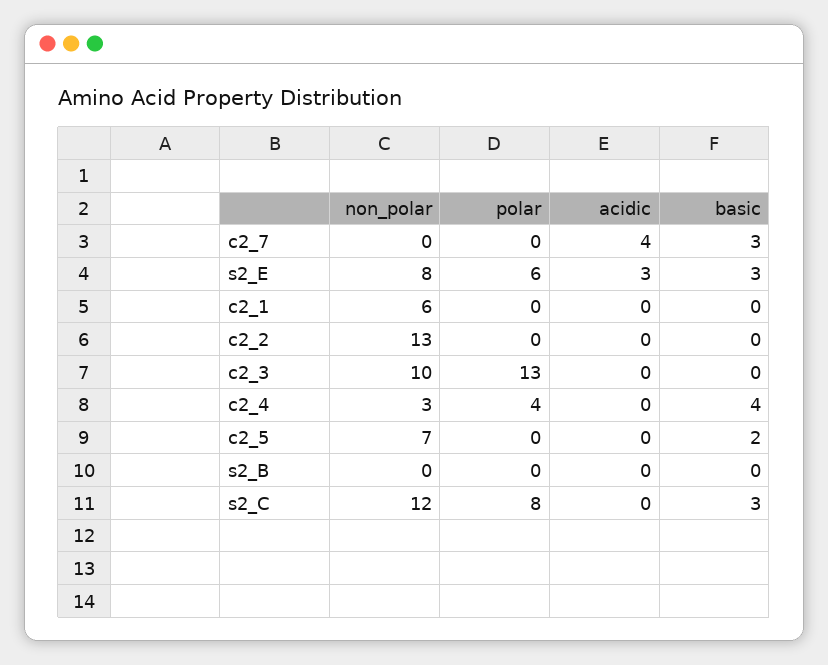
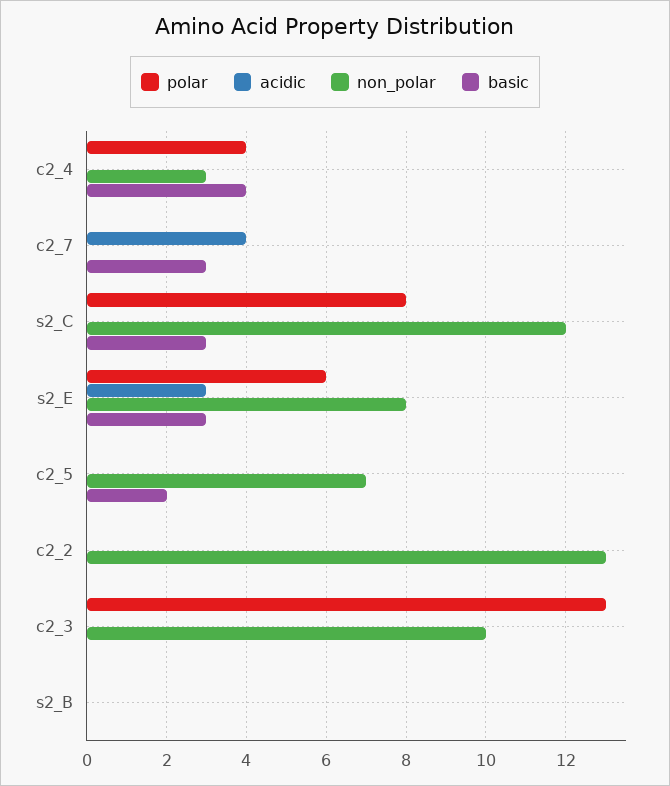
non_polar, c2_1: 6 -> none
polar, c2_1: 0 -> none
acidic, c2_1: 0 -> none
basic, c2_1: 0 -> none

